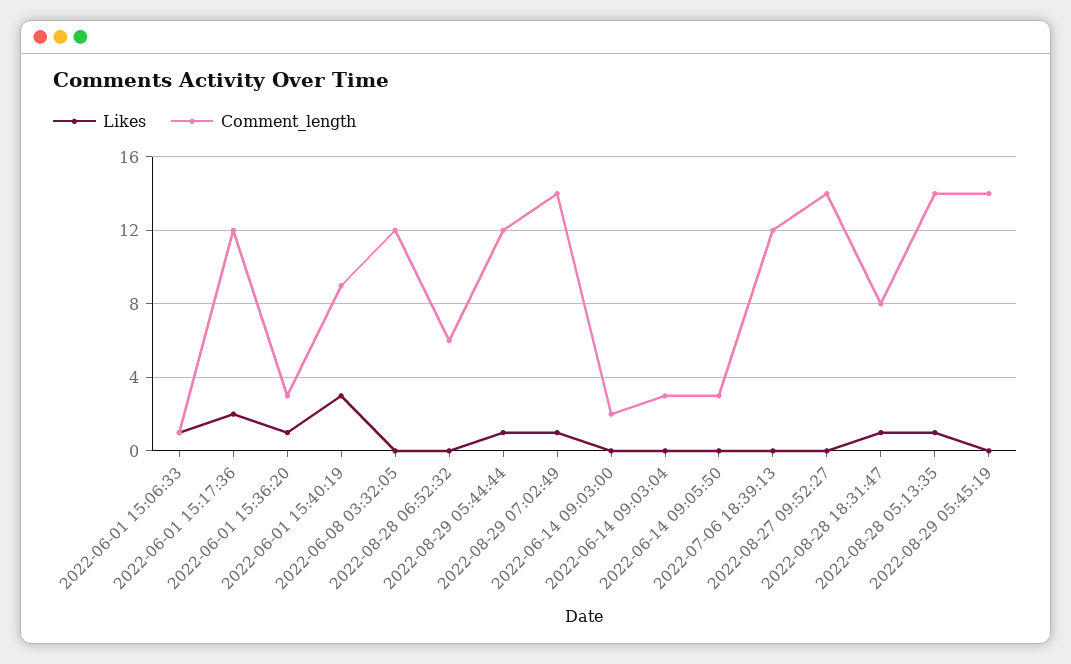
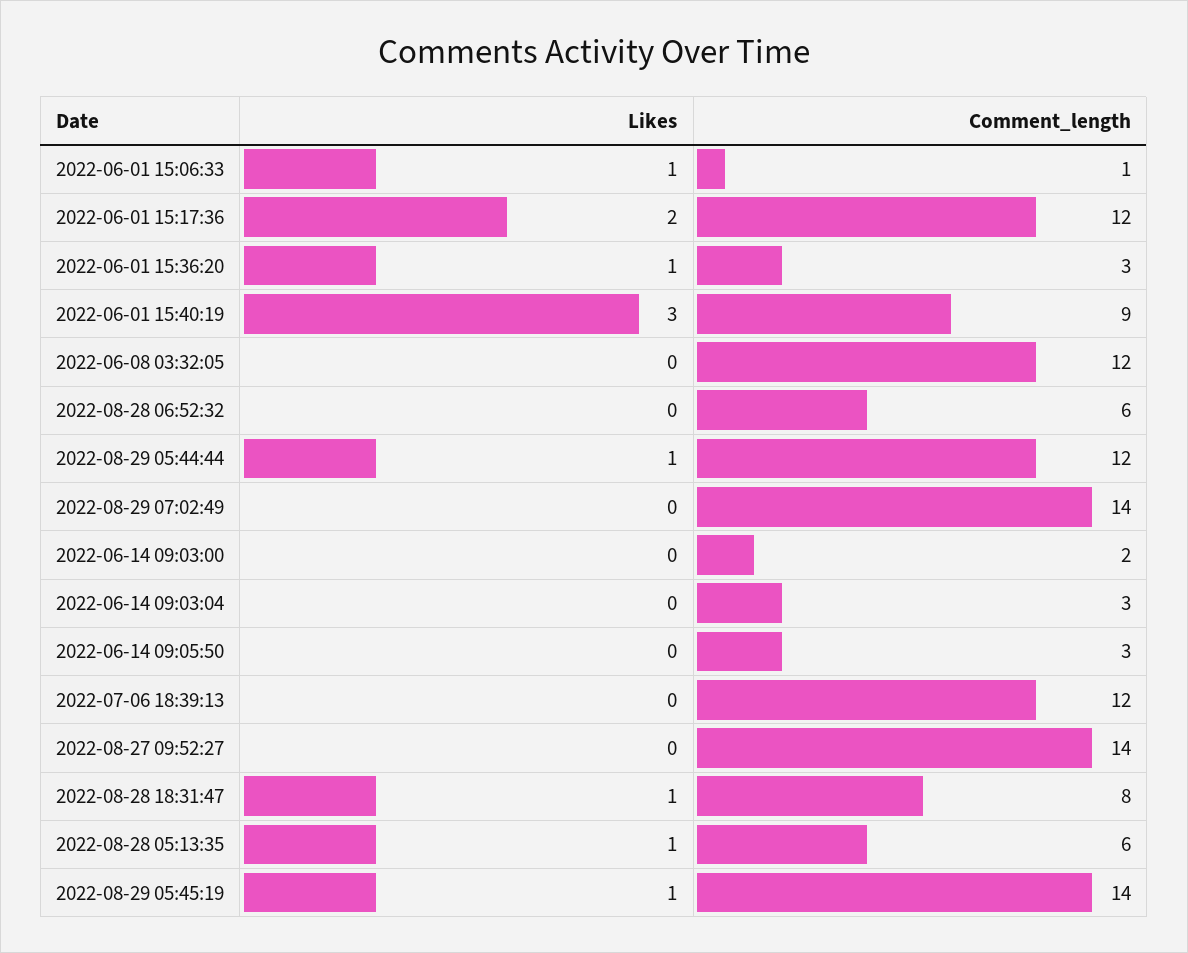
Likes, 2022-08-29 07:02:49: 1 -> 0
Comment_length, 2022-08-28 05:13:35: 14 -> 6
Likes, 2022-08-29 05:45:19: 0 -> 1

